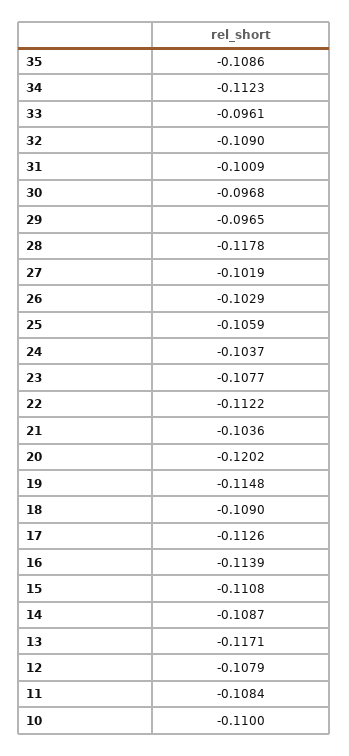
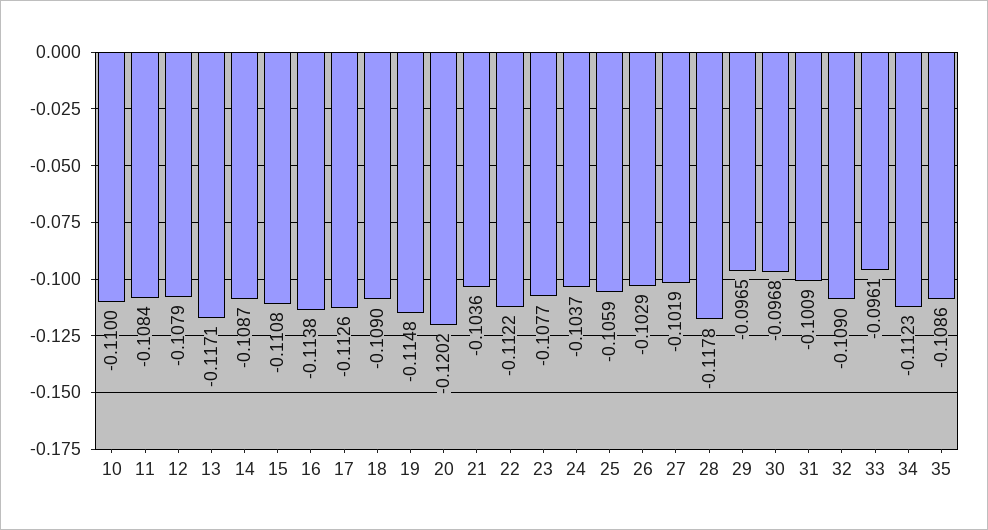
16: -0.1139 -> -0.1138

